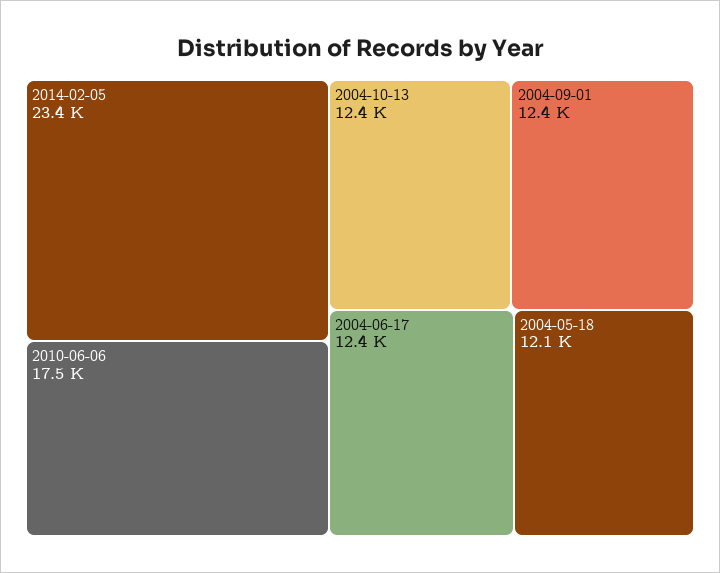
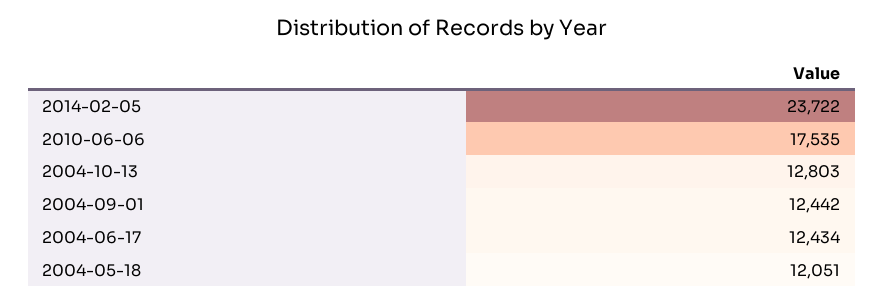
2014-02-05: 23400 -> 23722
2004-10-13: 12400 -> 12803

